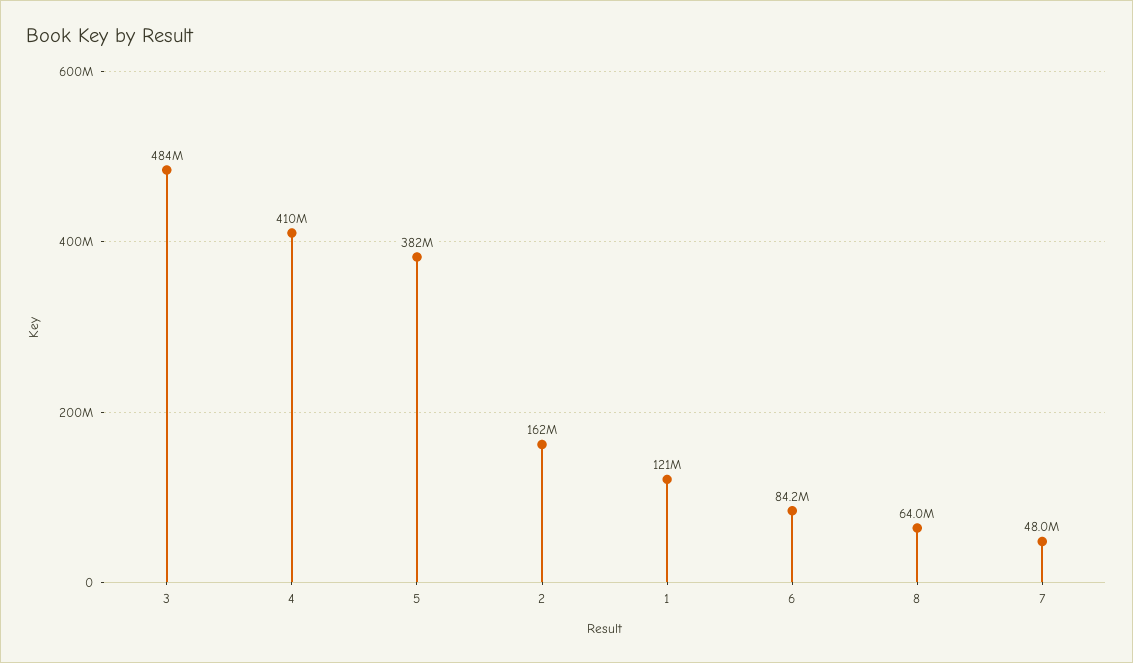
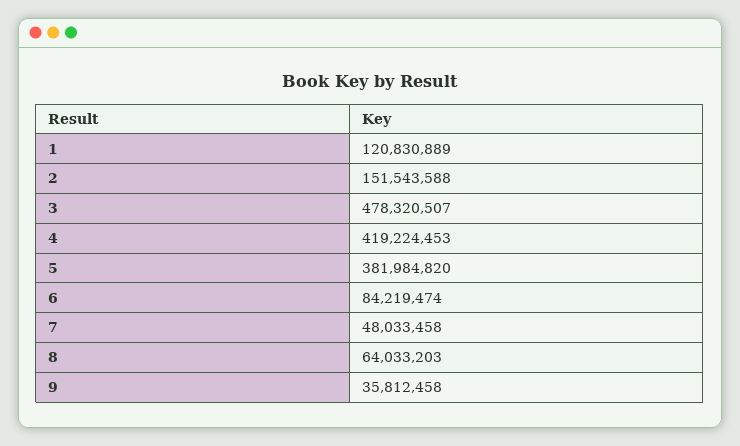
3: 484000000 -> 478320507
4: 410000000 -> 419224453
2: 162000000 -> 151543588
9: none -> 35812458

